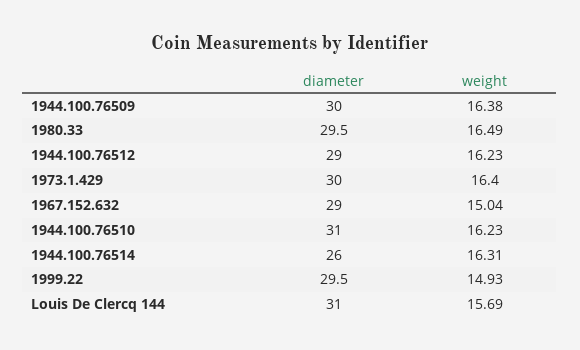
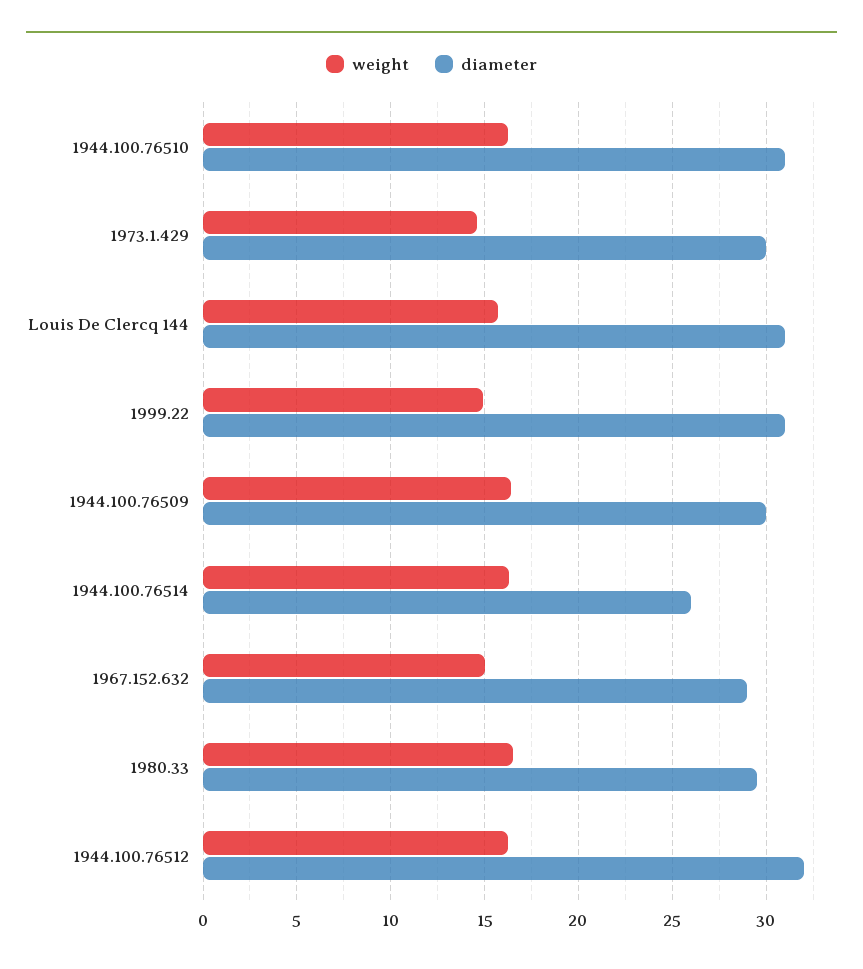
diameter, 1944.100.76512: 29 -> 32
weight, 1973.1.429: 16.4 -> 14.5
diameter, 1999.22: 29.5 -> 31

